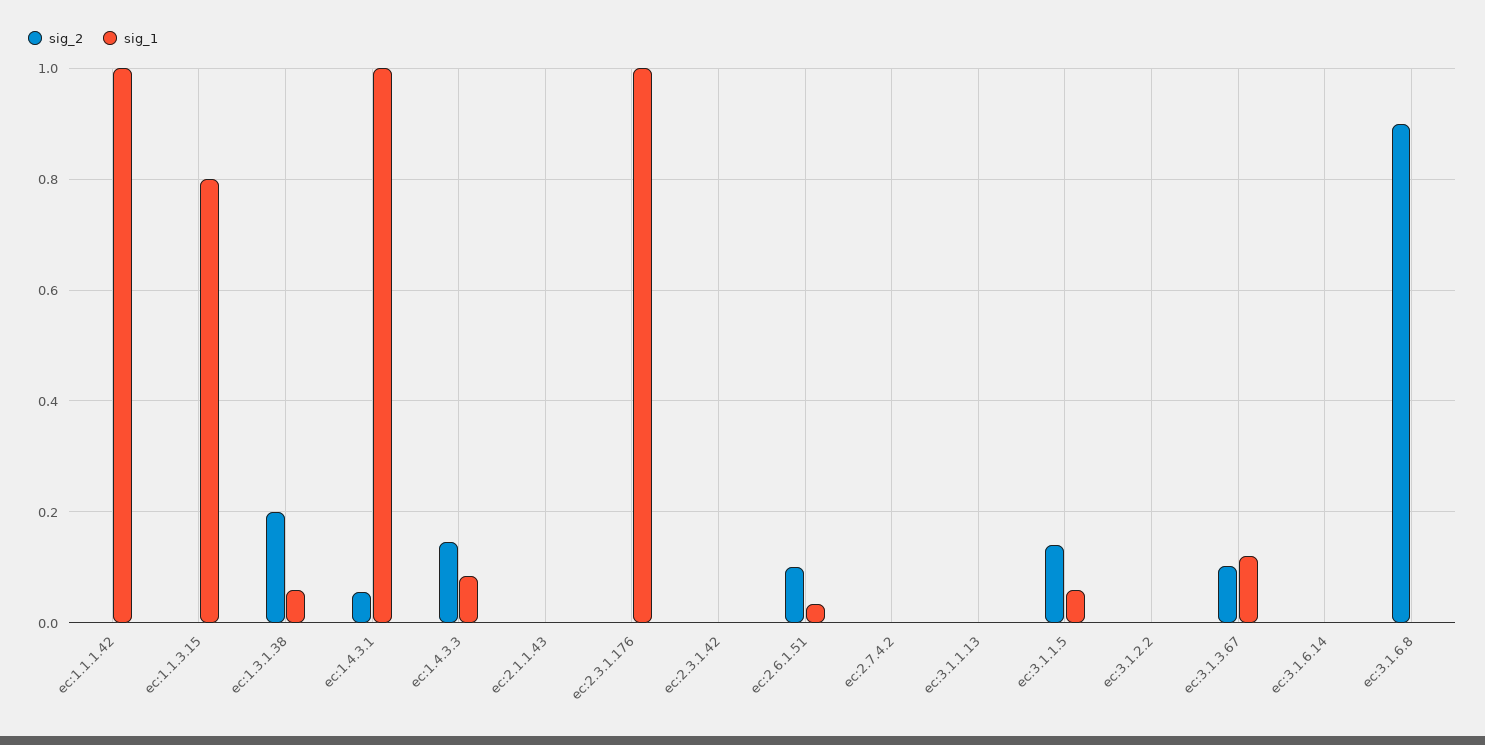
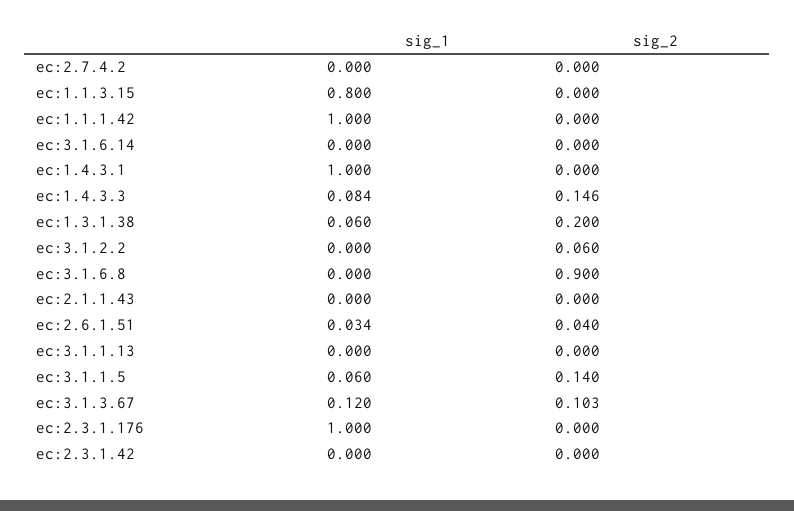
sig_2, ec:1.4.3.1: 0.06 -> 0
sig_2, ec:2.6.1.51: 0.1 -> 0.04
sig_2, ec:3.1.2.2: 0 -> 0.06

